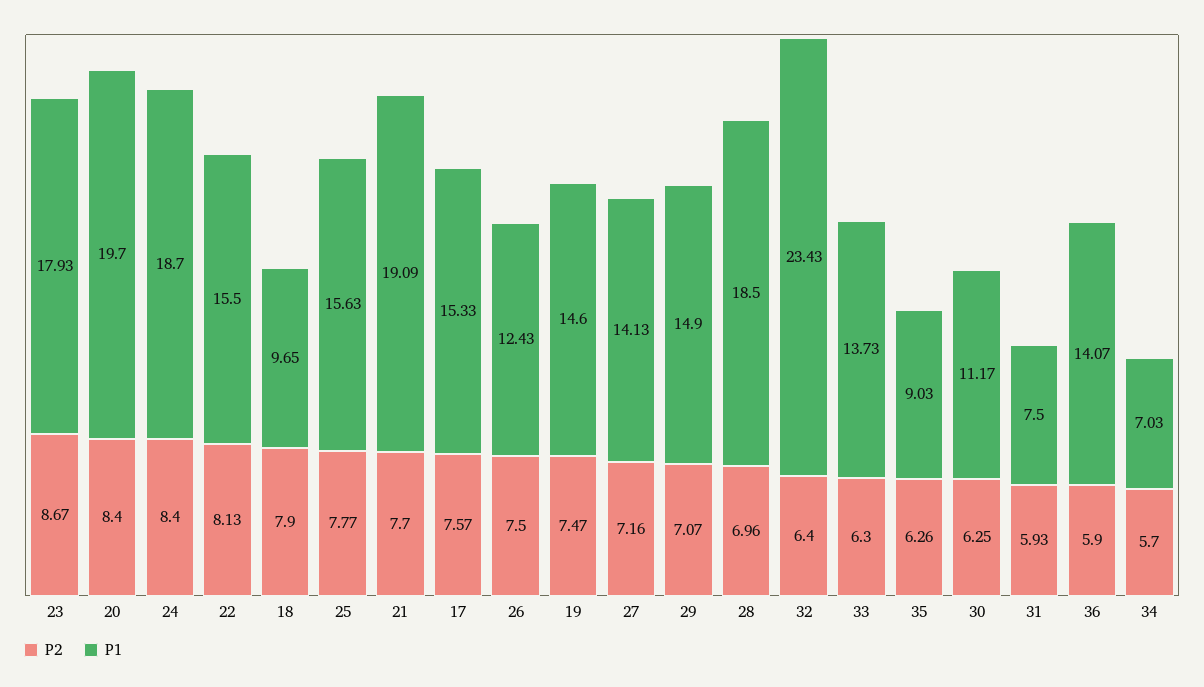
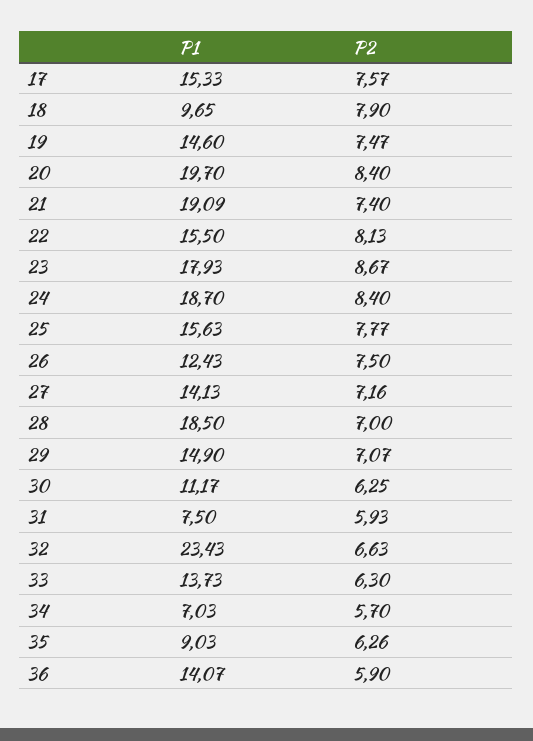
P2, 21: 7.7 -> 7.4
P2, 28: 6.96 -> 7
P2, 32: 6.4 -> 6.63

